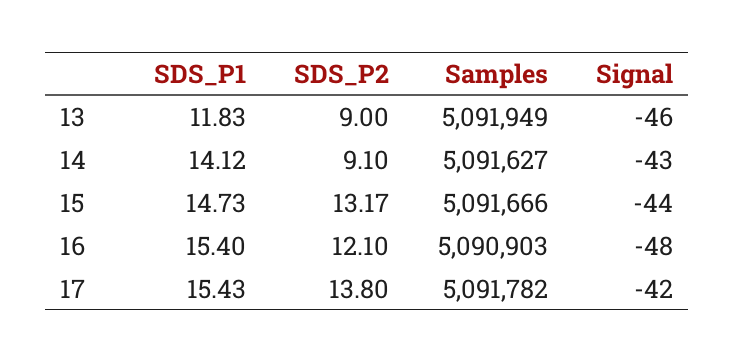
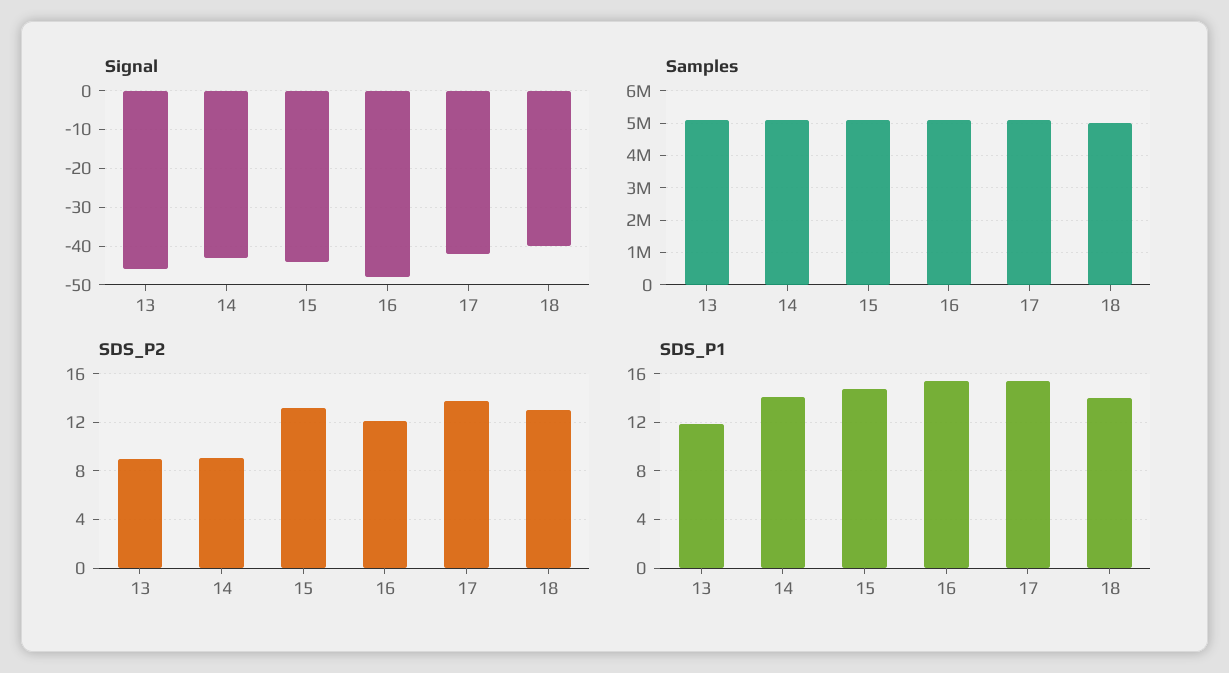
Signal, 18: none -> -40
Samples, 18: none -> 5000000
SDS_P2, 18: none -> 13
SDS_P1, 18: none -> 14

